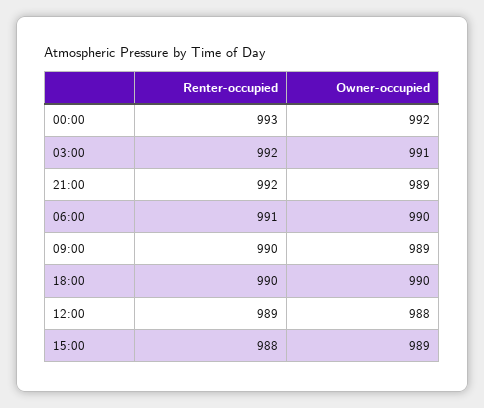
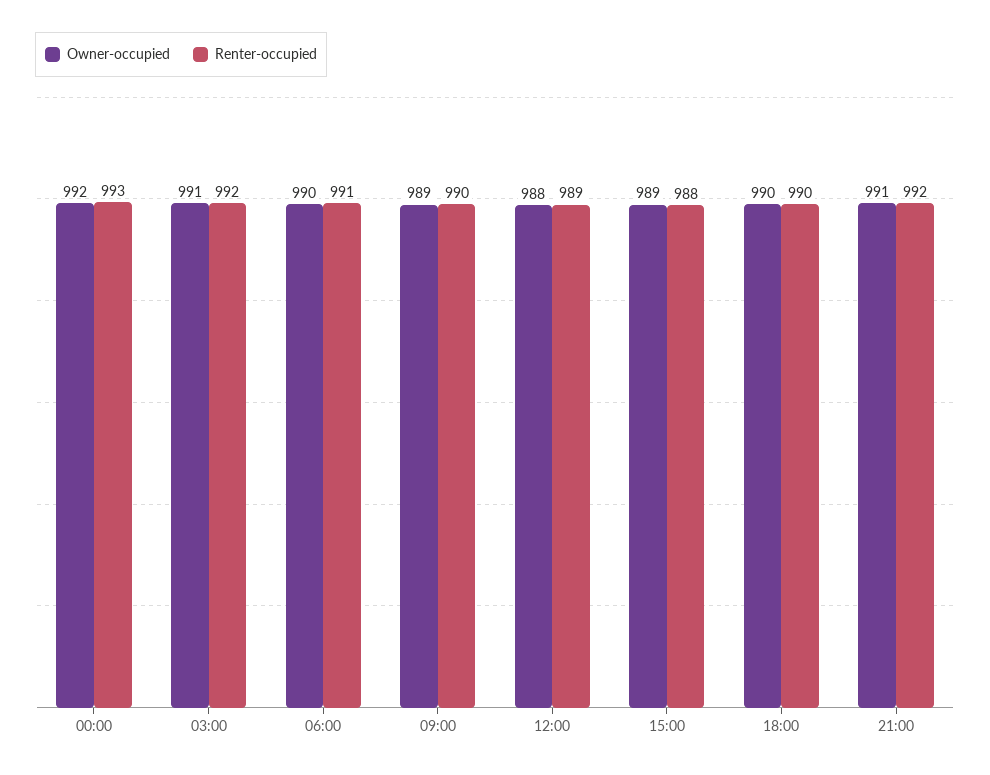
Owner-occupied, 21:00: 989 -> 991

